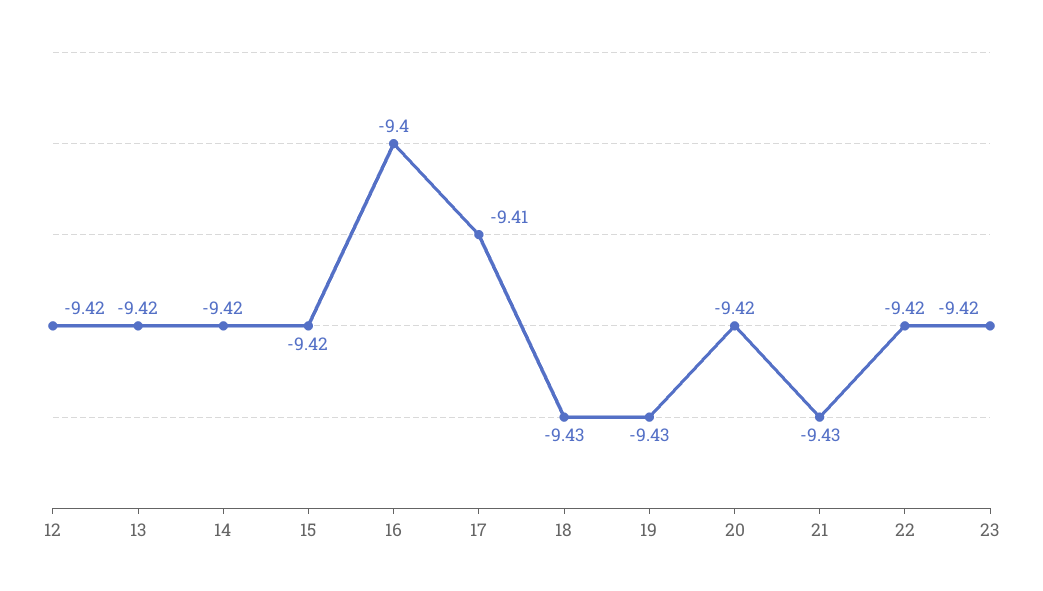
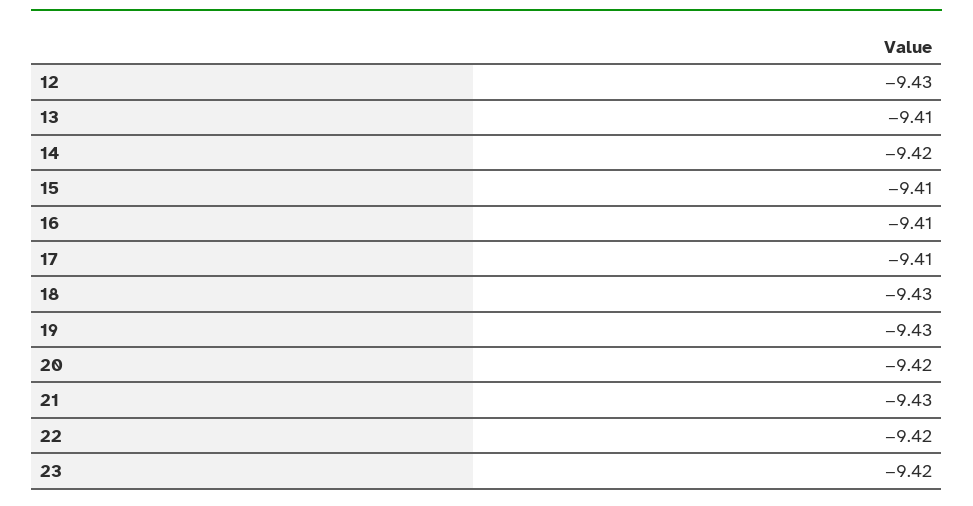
12: -9.42 -> -9.43
13: -9.42 -> -9.41
15: -9.42 -> -9.41
16: -9.4 -> -9.41

